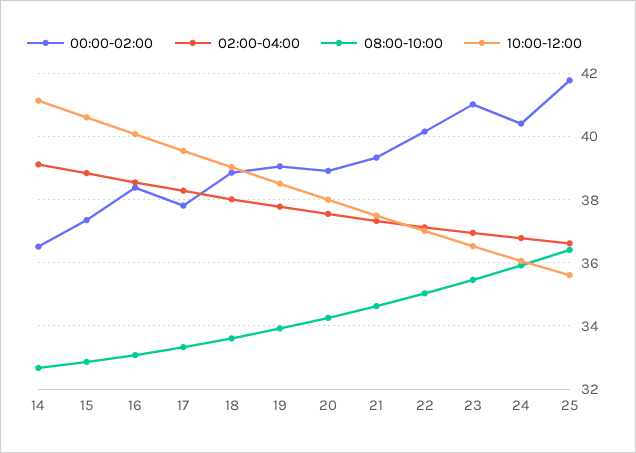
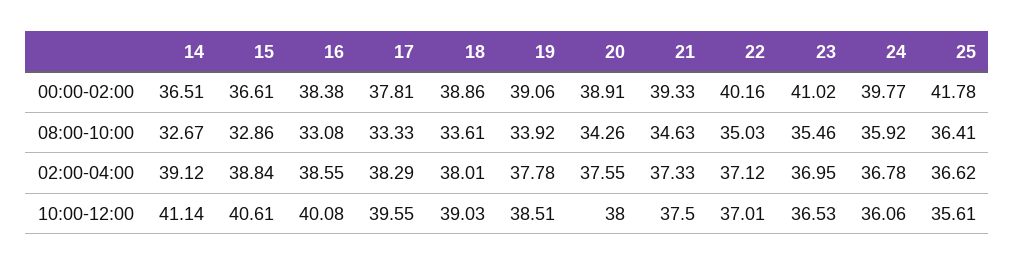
00:00-02:00, 15: 37.4 -> 36.61
00:00-02:00, 24: 40.4 -> 39.77

